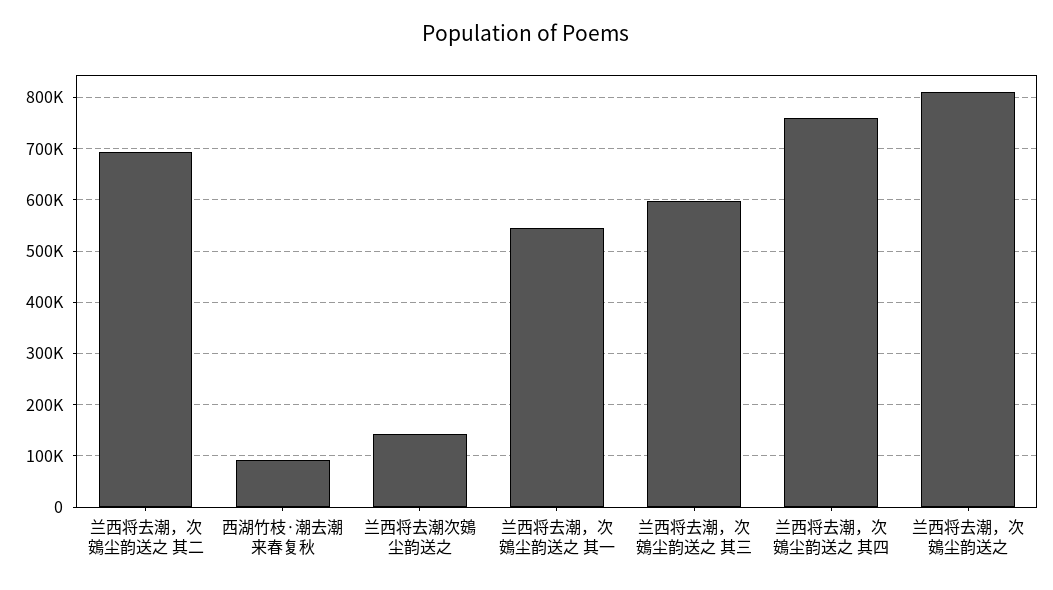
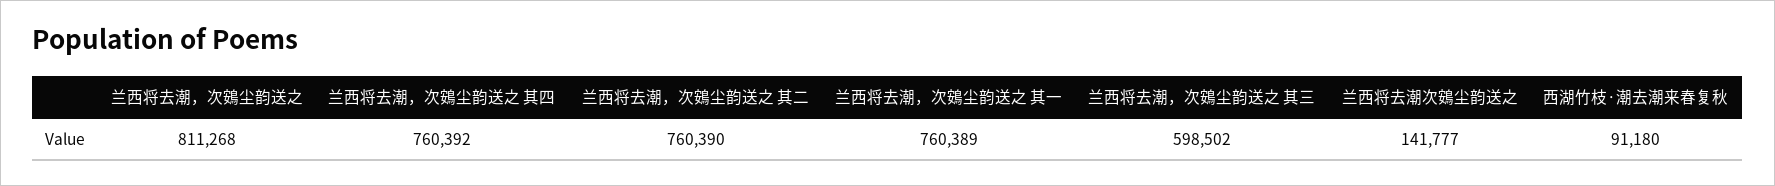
兰西将去潮，次鴳尘韵送之 其二: 700000 -> 760390
兰西将去潮，次鴳尘韵送之 其一: 540000 -> 760389

